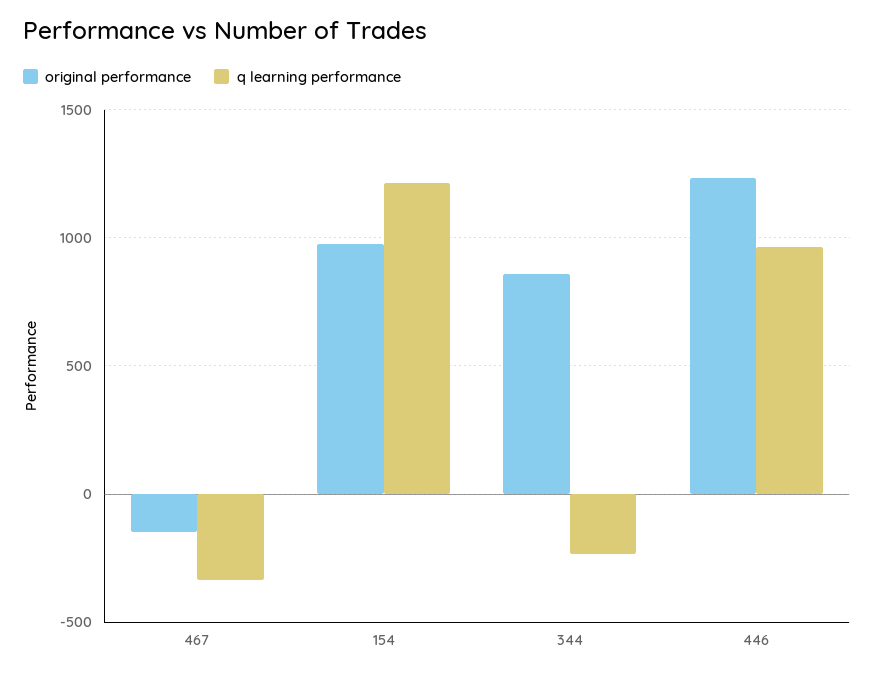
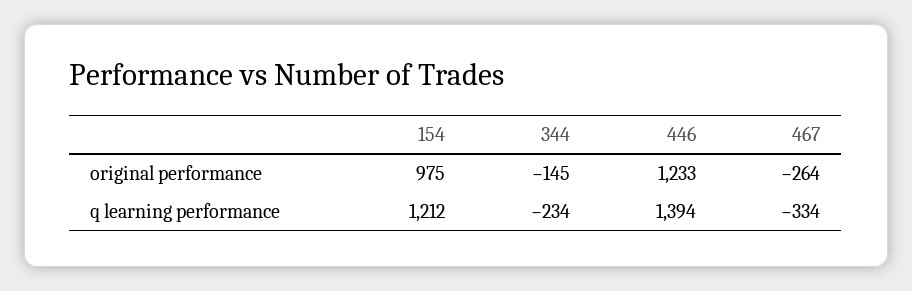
original performance, 467: -150 -> -264
original performance, 344: 850 -> -145
q learning performance, 446: 950 -> 1394

